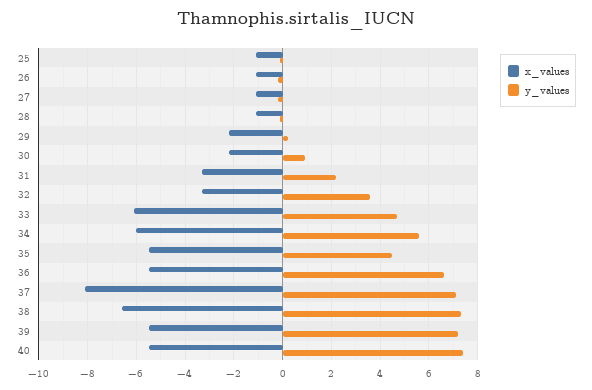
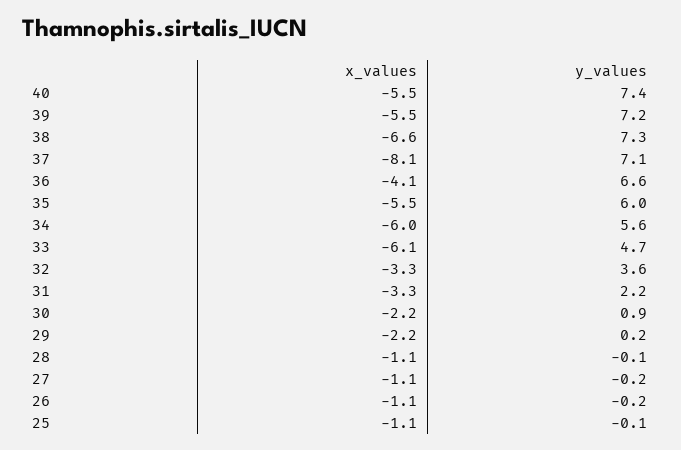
y_values, 35: 4.5 -> 6
x_values, 36: -5.5 -> -4.1

